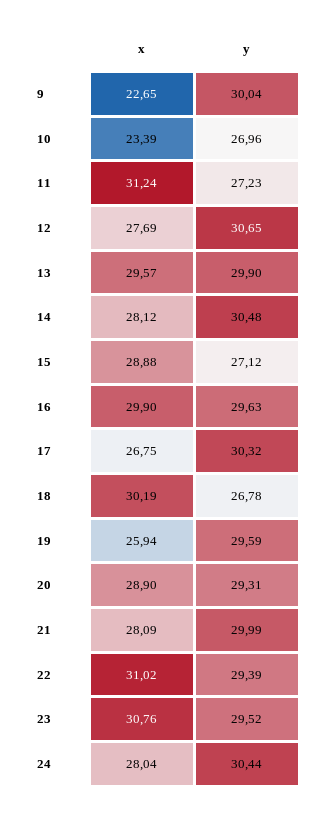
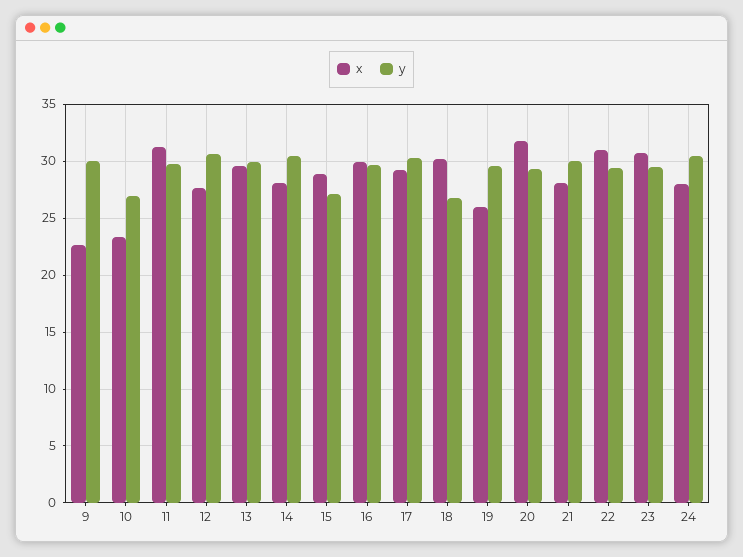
y, 11: 27.23 -> 30
x, 17: 26.75 -> 29
x, 20: 28.9 -> 32

